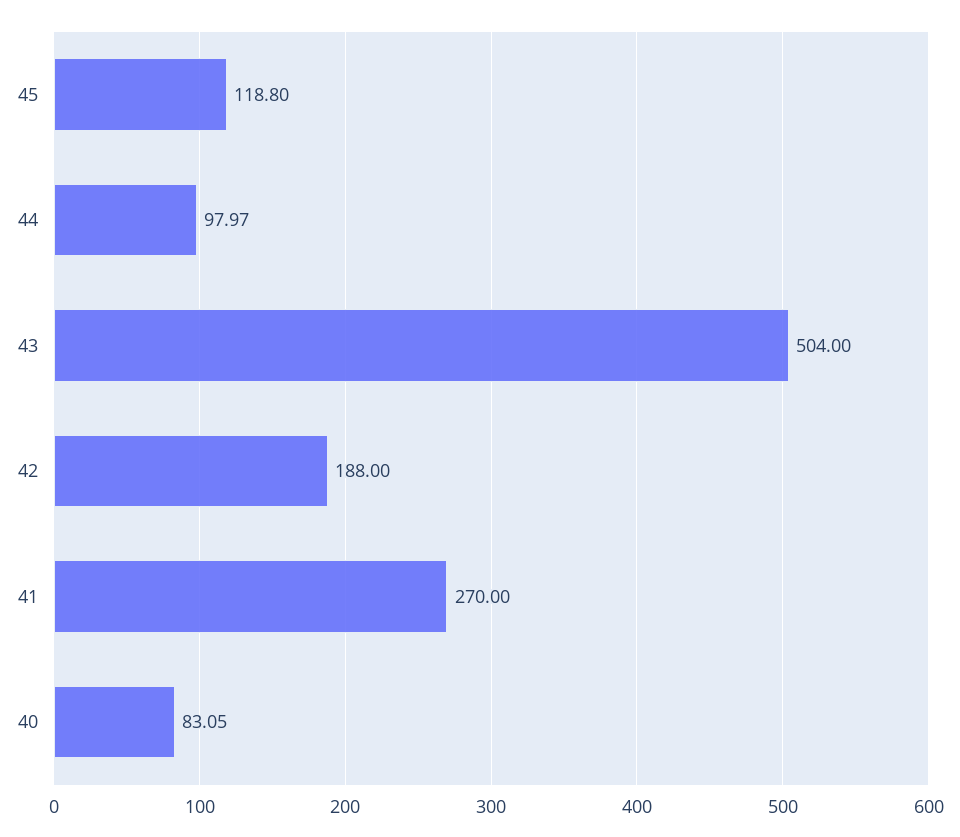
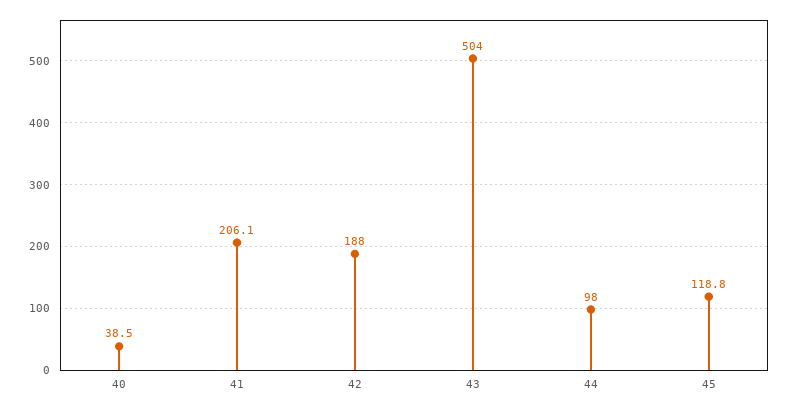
41: 270 -> 206.1
40: 83.05 -> 38.5

